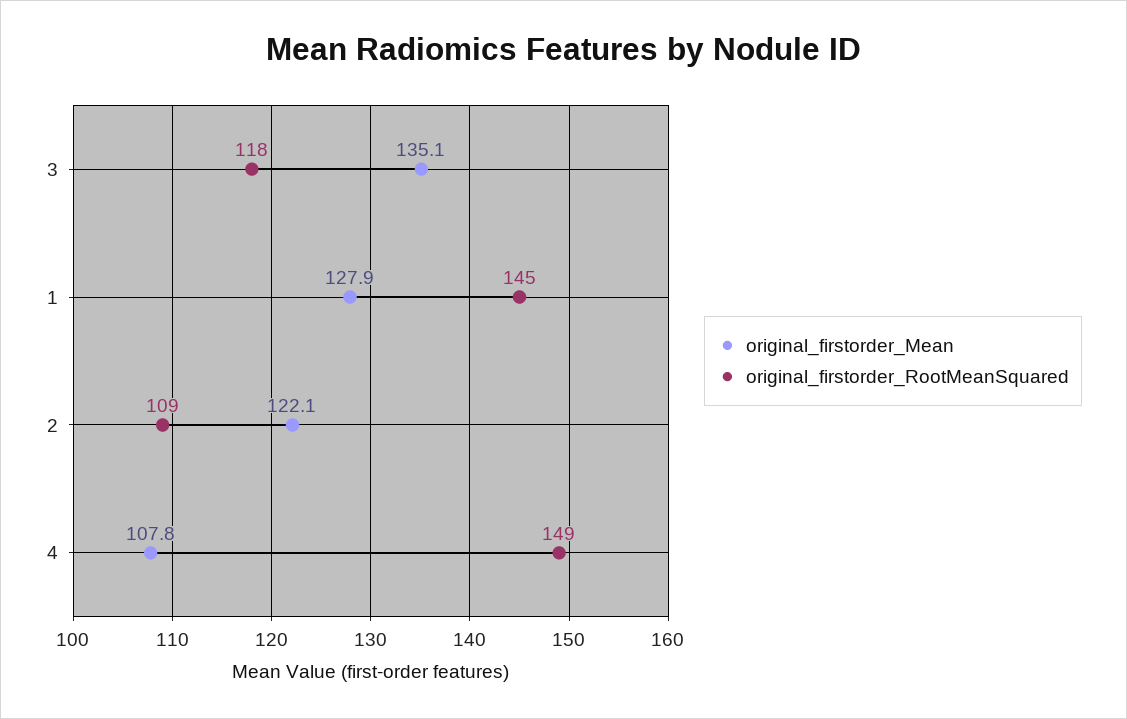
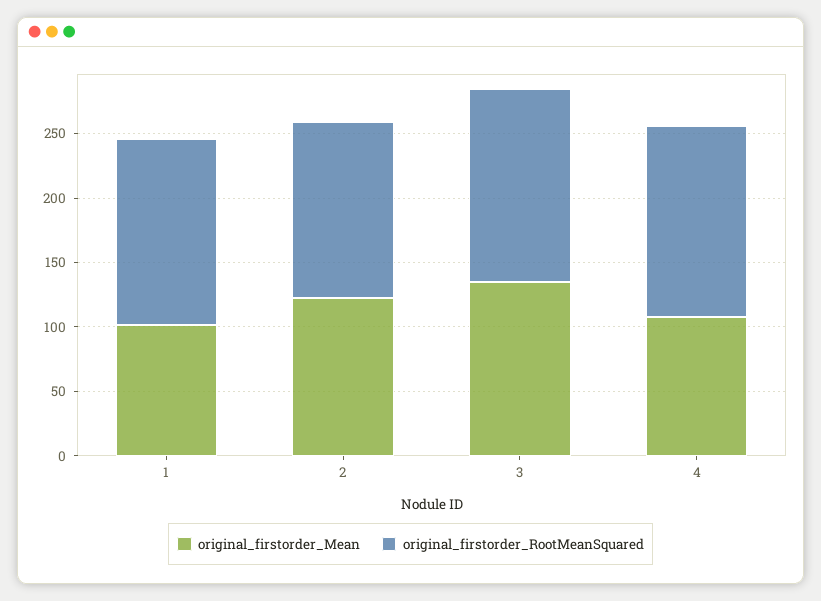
original_firstorder_RootMeanSquared, 3: 118 -> 150
original_firstorder_Mean, 1: 127.9 -> 100
original_firstorder_RootMeanSquared, 2: 109 -> 140

